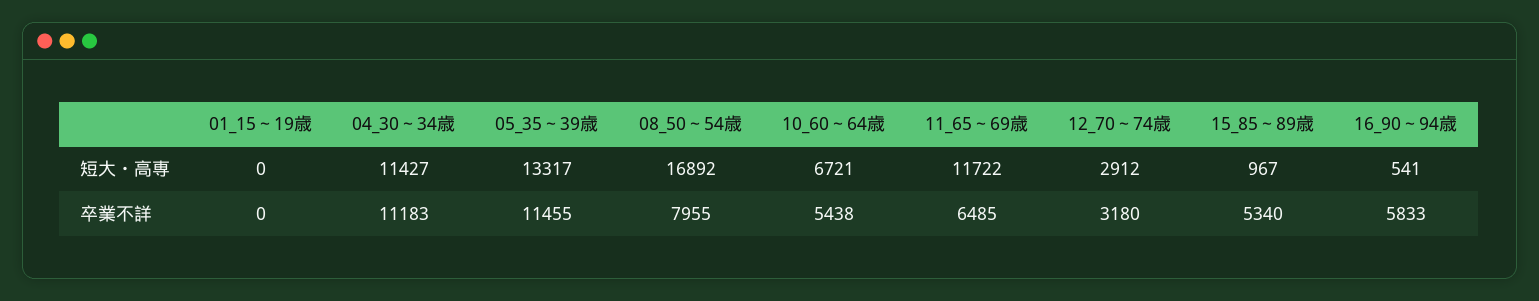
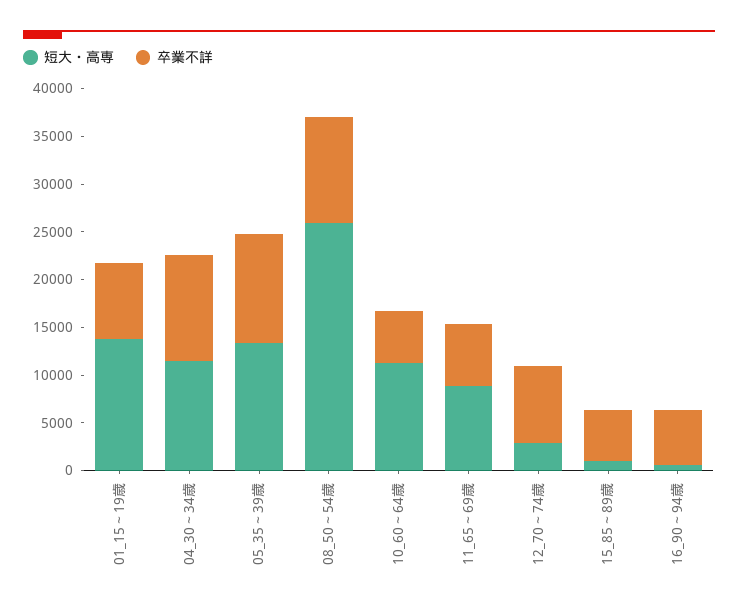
短大・高専, 01_15～19歳: 0 -> 14000
短大・高専, 08_50～54歳: 16892 -> 26000
短大・高専, 10_60～64歳: 6721 -> 11000
短大・高専, 11_65～69歳: 11722 -> 9000
卒業不詳, 01_15～19歳: 0 -> 8000
卒業不詳, 08_50～54歳: 7955 -> 11000
卒業不詳, 12_70～74歳: 3180 -> 8000

